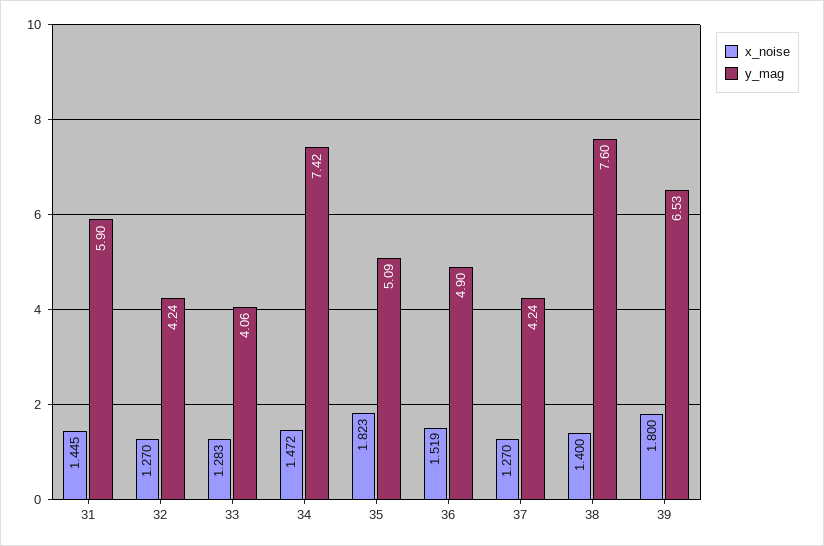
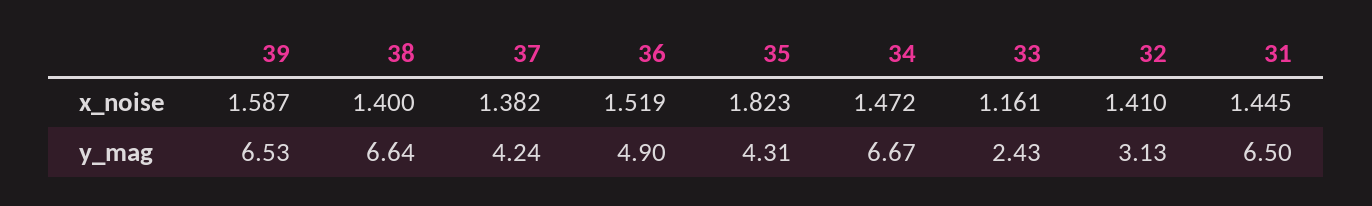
y_mag, 31: 5.9 -> 6.5
x_noise, 32: 1.27 -> 1.41
y_mag, 32: 4.24 -> 3.13
x_noise, 33: 1.283 -> 1.161
y_mag, 33: 4.06 -> 2.43
y_mag, 34: 7.42 -> 6.67
y_mag, 35: 5.09 -> 4.31
x_noise, 37: 1.27 -> 1.382
y_mag, 38: 7.6 -> 6.64
x_noise, 39: 1.8 -> 1.587

